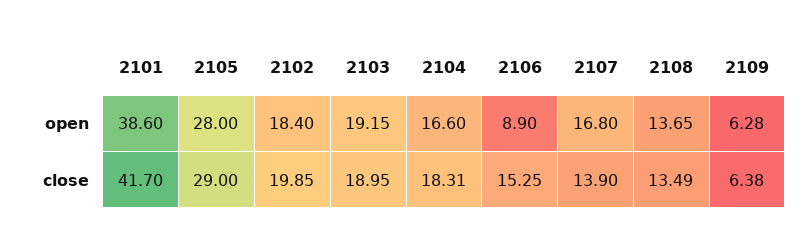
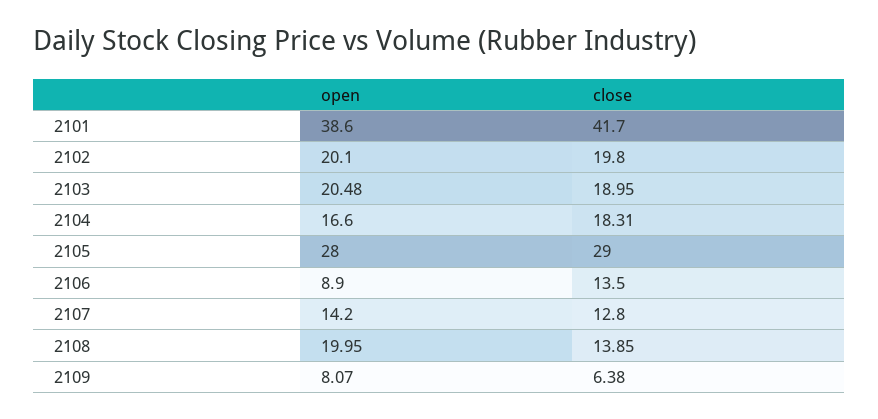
2102, open: 18.4 -> 20.1
2103, open: 19.15 -> 20.48
2107, open: 16.8 -> 14.2
2108, open: 13.65 -> 19.95
2109, open: 6.28 -> 8.07
2102, close: 19.85 -> 19.8
2106, close: 15.25 -> 13.5
2107, close: 13.9 -> 12.8
2108, close: 13.49 -> 13.85

